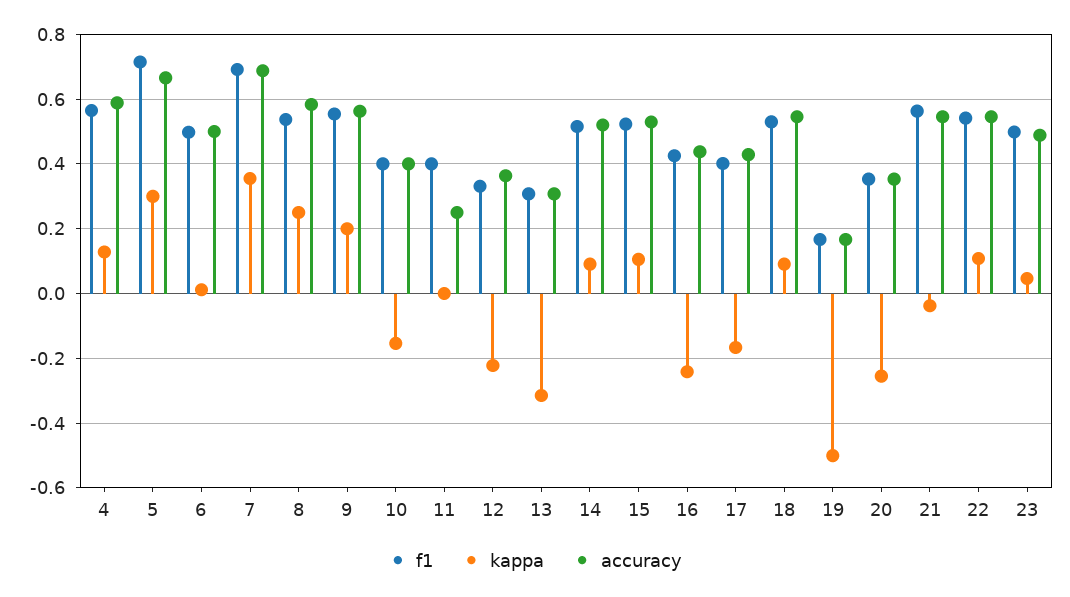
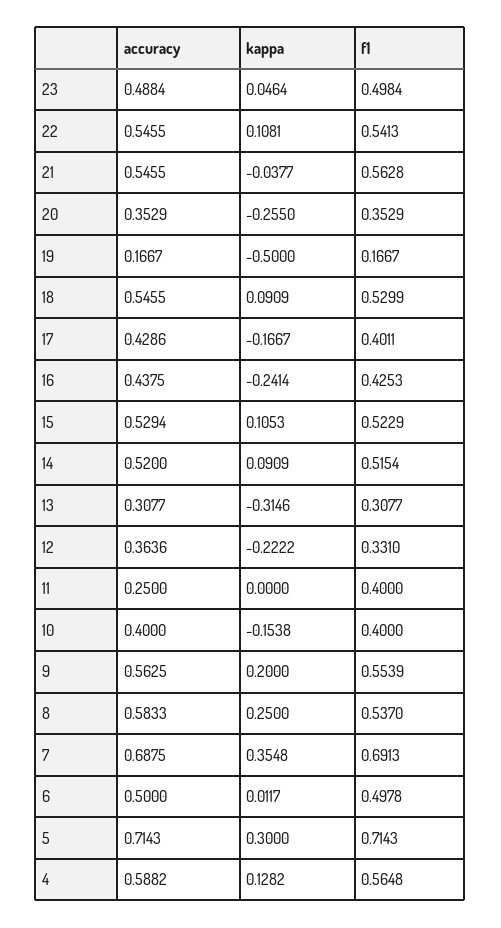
accuracy, 5: 0.66 -> 0.7143

